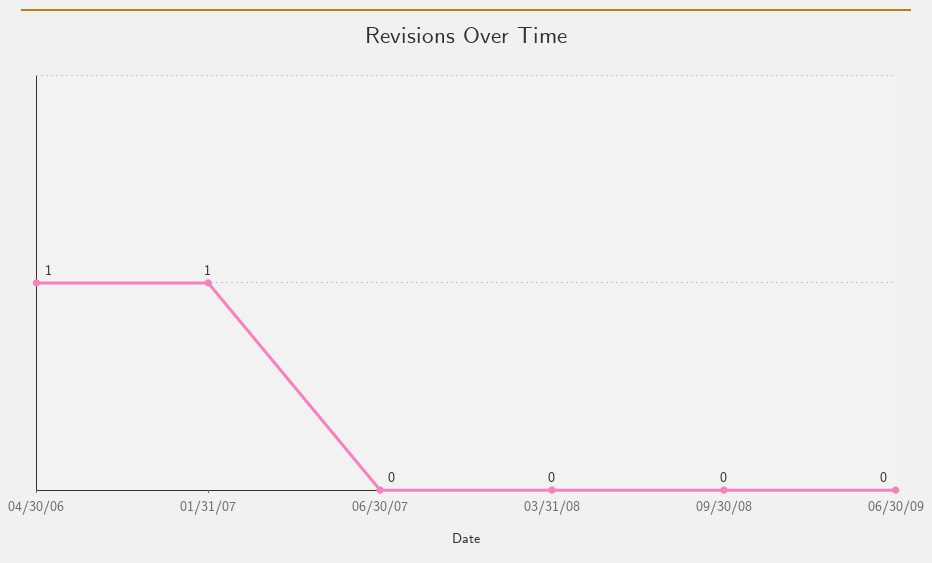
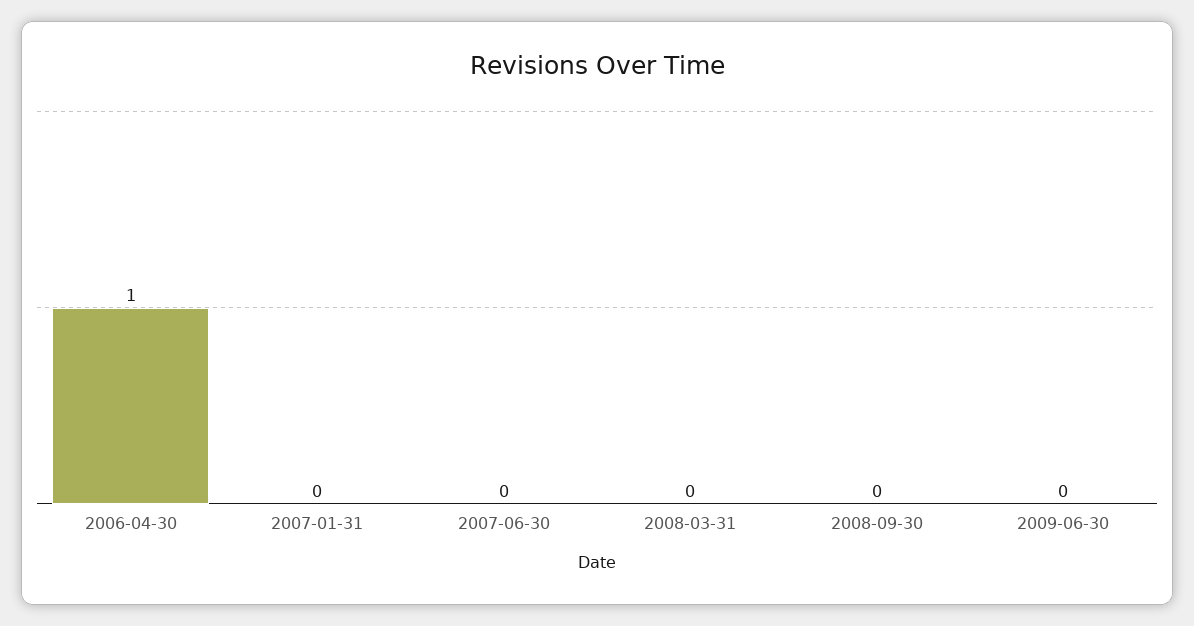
01/31/07: 1 -> 0

